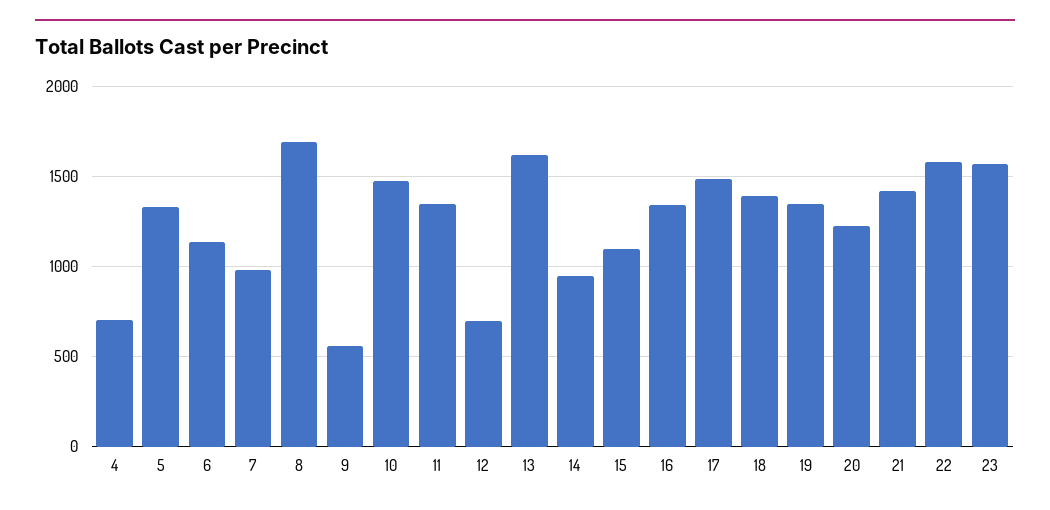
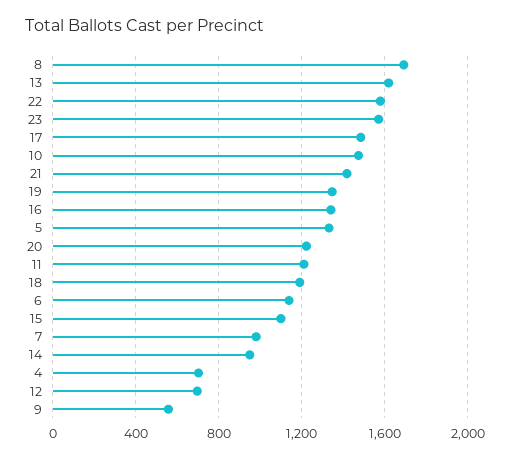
11: 1350 -> 1200
18: 1400 -> 1200

